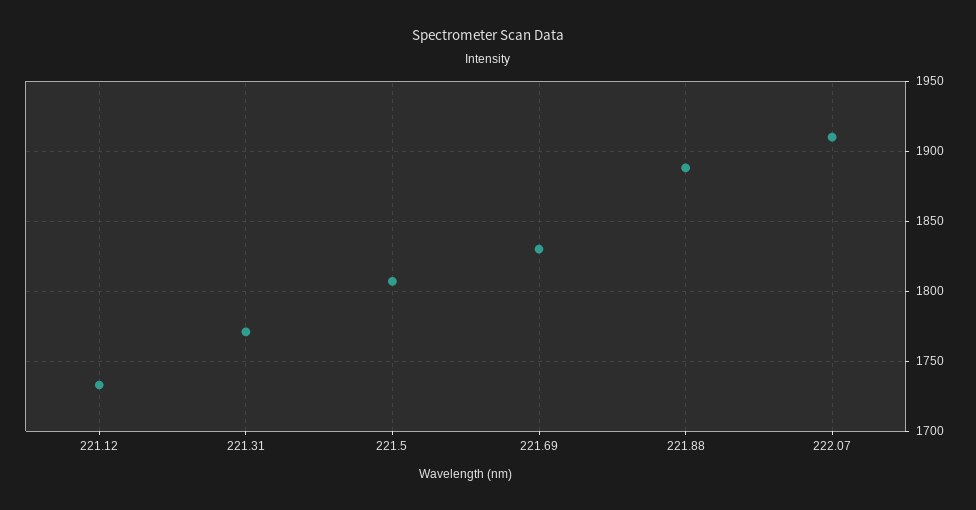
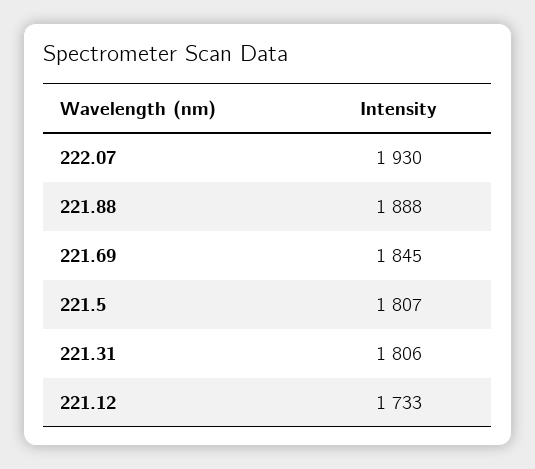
221.31: 1770 -> 1806
221.69: 1830 -> 1845
222.07: 1910 -> 1930

